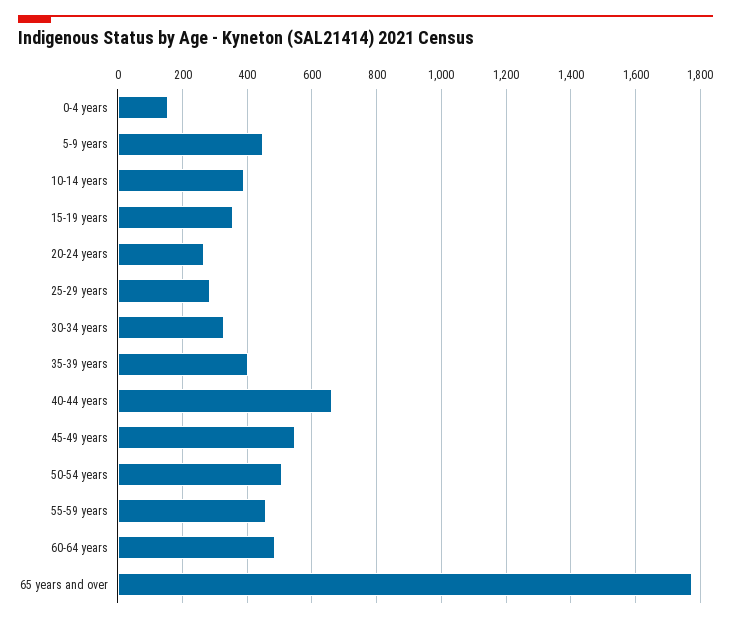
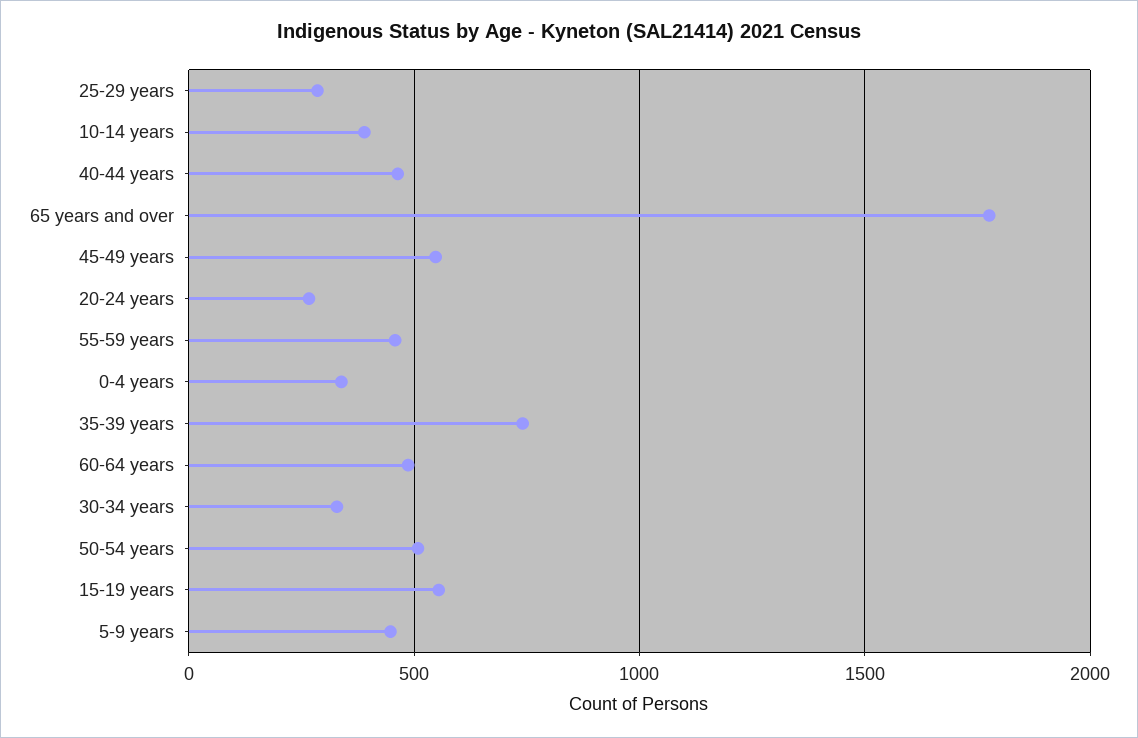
0-4 years: 160 -> 350
15-19 years: 360 -> 550
35-39 years: 400 -> 750
40-44 years: 660 -> 450

